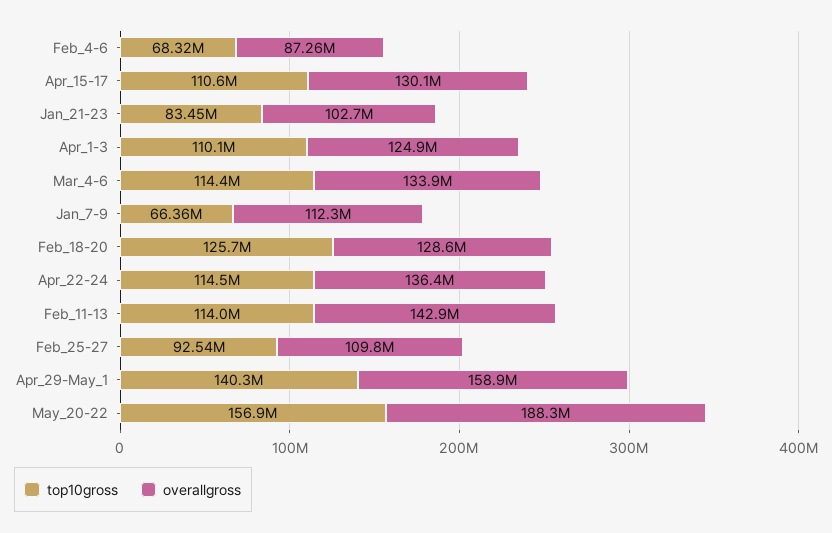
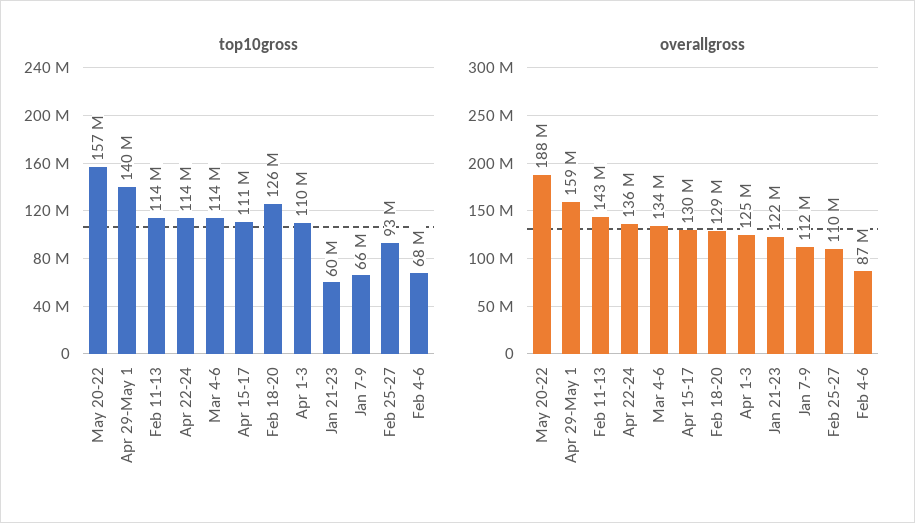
top10gross, Jan_21-23: 83450000 -> 60000000
overallgross, Jan_21-23: 102700000 -> 122000000

